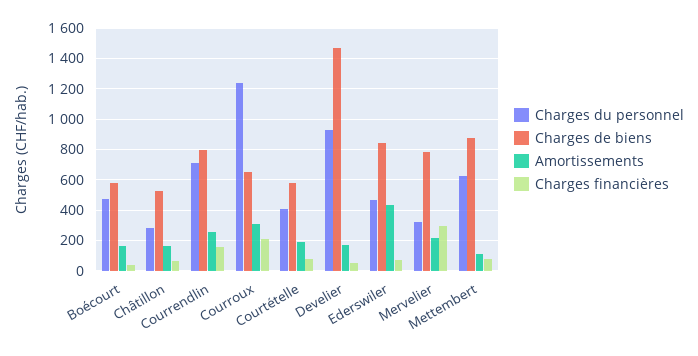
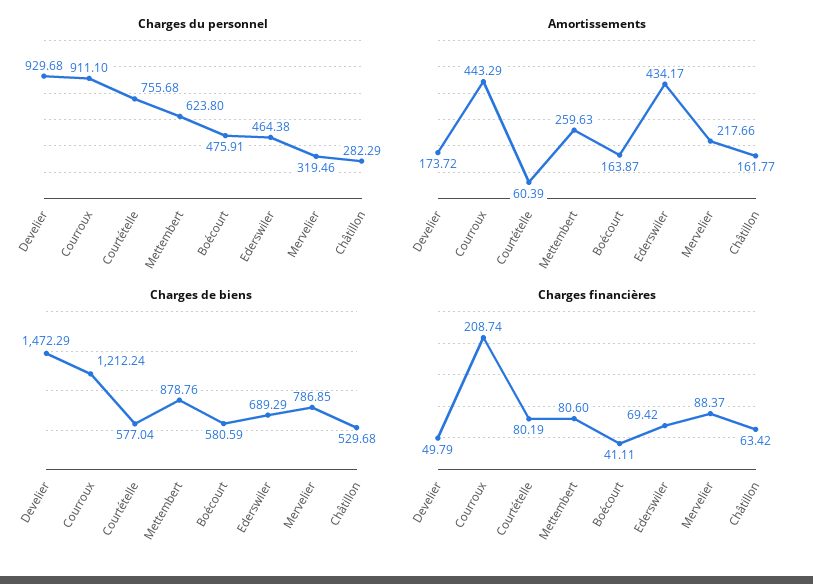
Charges du personnel, Courrendlin: 700 -> none
Charges de biens, Courrendlin: 800 -> none
Amortissements, Courrendlin: 250 -> none
Charges financières, Courrendlin: 150 -> none
Charges du personnel, Courroux: 1250 -> 911.1
Charges de biens, Courroux: 650 -> 1212.24
Amortissements, Courroux: 300 -> 443.29
Charges du personnel, Courtételle: 400 -> 755.68
Amortissements, Courtételle: 200 -> 60.39
Charges de biens, Ederswiler: 850 -> 689.29
Charges financières, Mervelier: 300 -> 88.37
Amortissements, Mettembert: 100 -> 259.63

